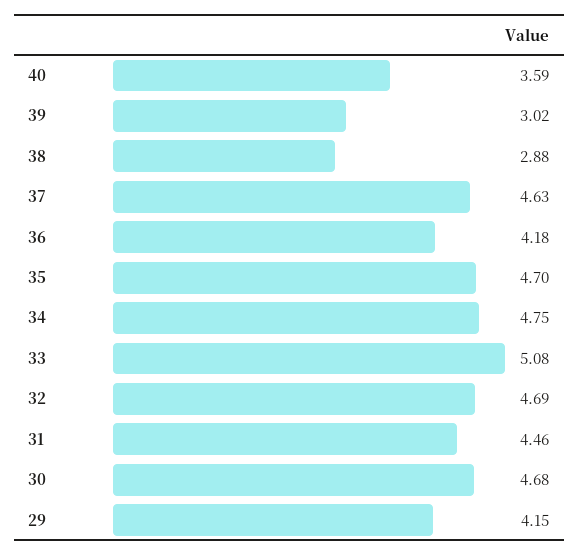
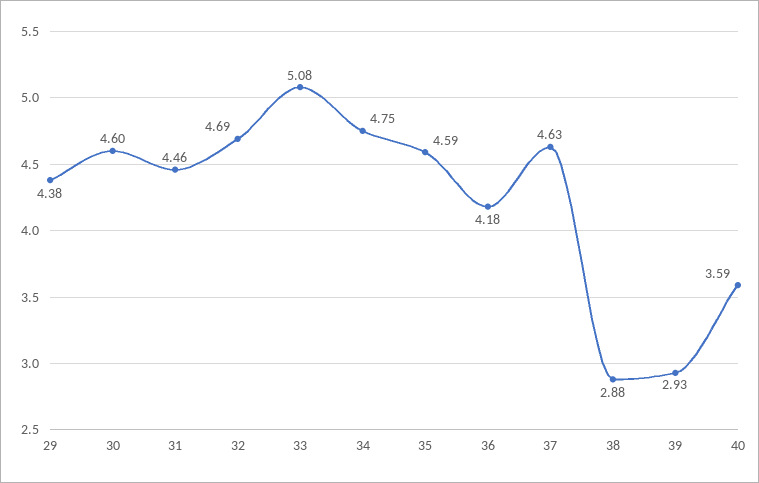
39: 3.02 -> 2.93
35: 4.7 -> 4.59
30: 4.68 -> 4.6
29: 4.15 -> 4.38

